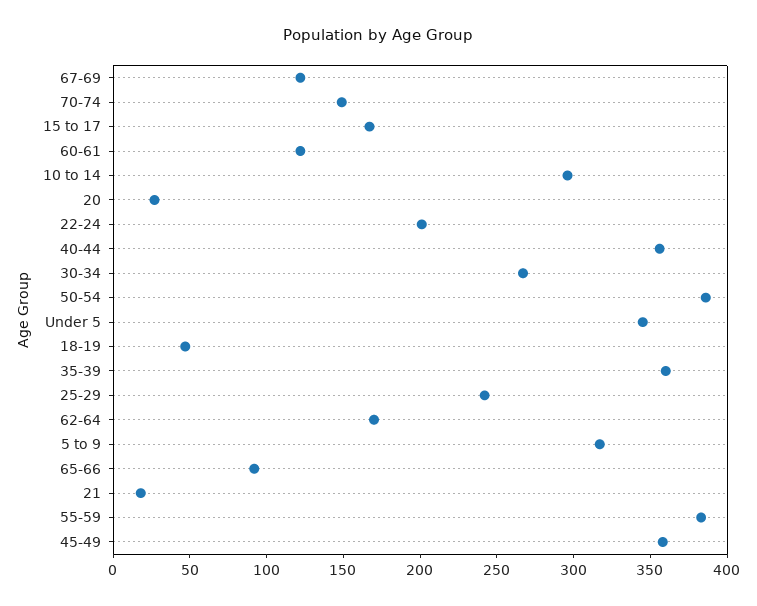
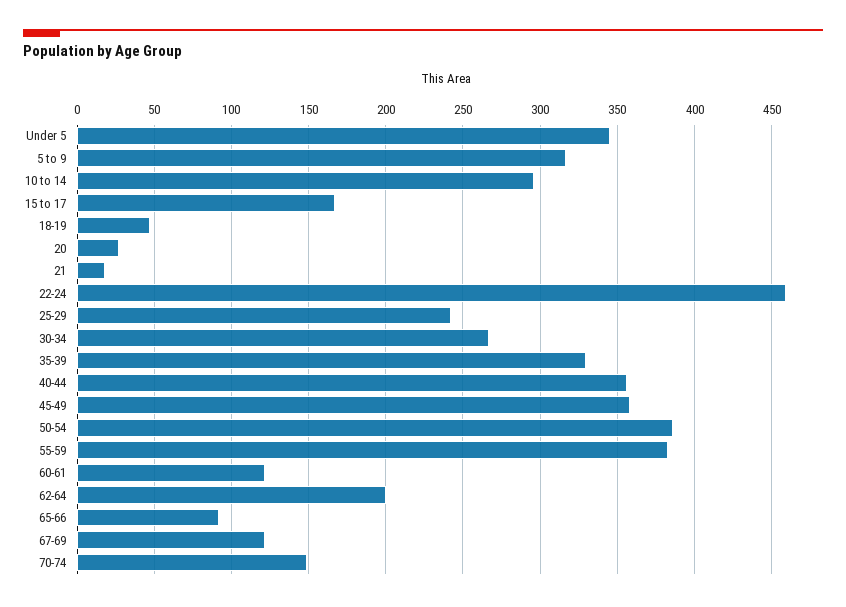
22-24: 200 -> 460
35-39: 360 -> 330
62-64: 170 -> 200

